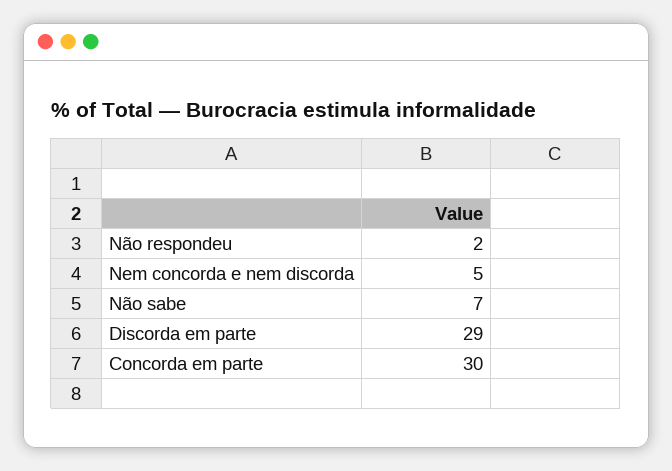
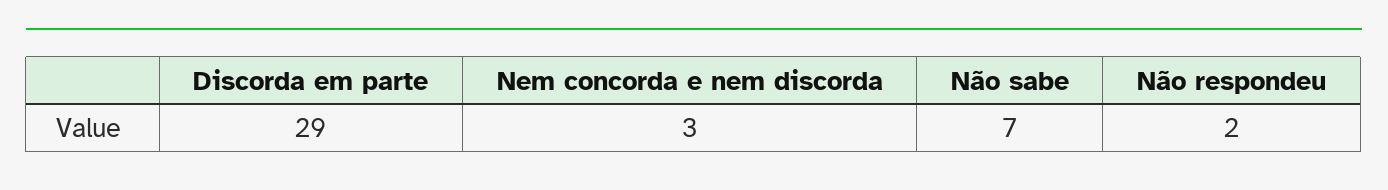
Nem concorda e nem discorda: 5 -> 3
Concorda em parte: 30 -> none

